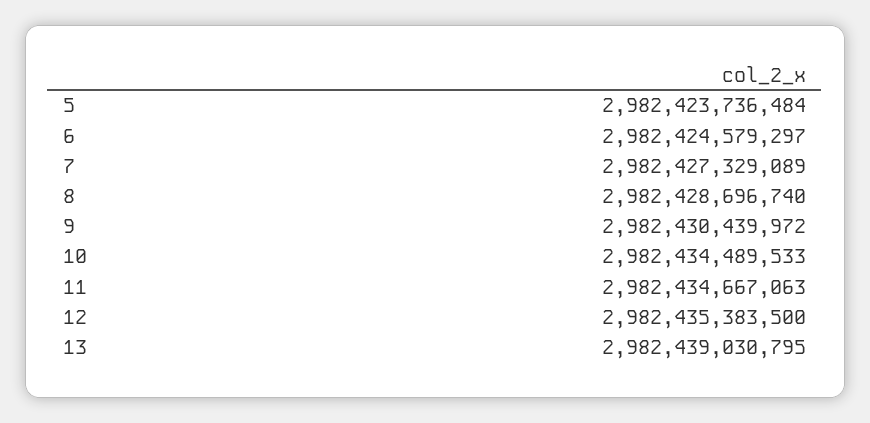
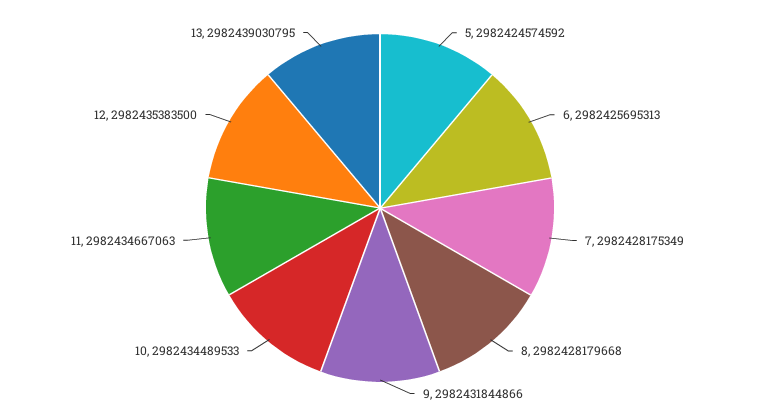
5: 2982423736484 -> 2982424574592
6: 2982424579297 -> 2982425695313
7: 2982427329089 -> 2982428175349
8: 2982428696740 -> 2982428179668
9: 2982430439972 -> 2982431844866

